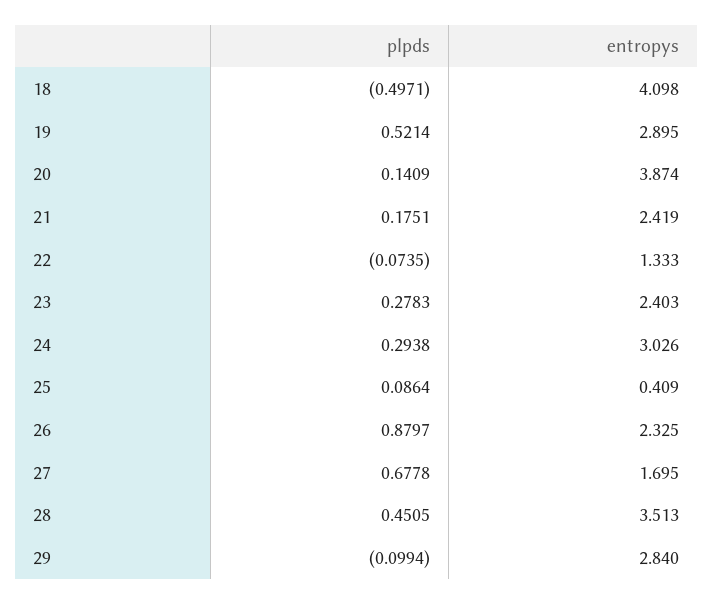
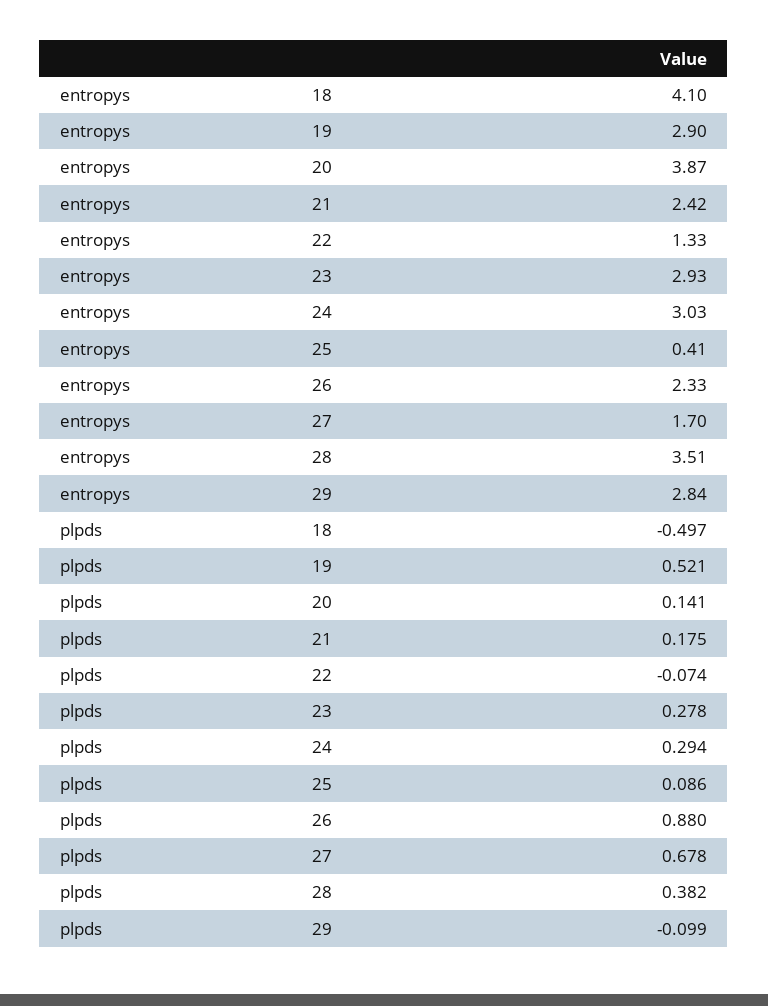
entropys, 23: 2.403 -> 2.93
plpds, 28: 0.4505 -> 0.382

